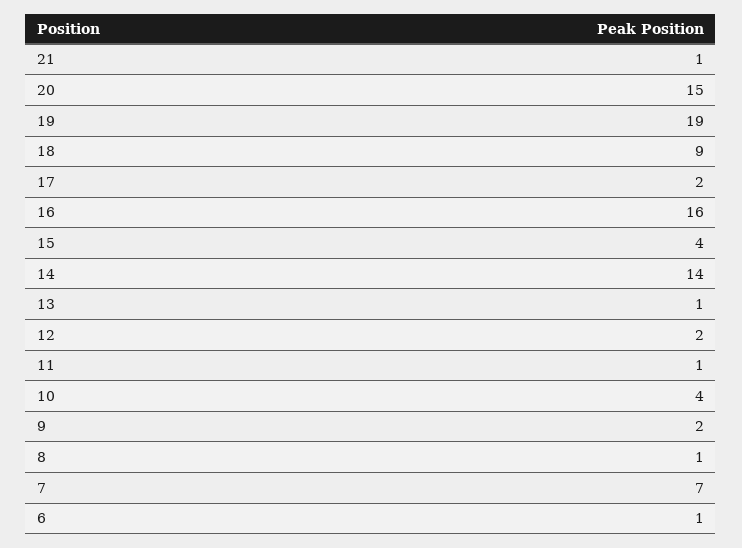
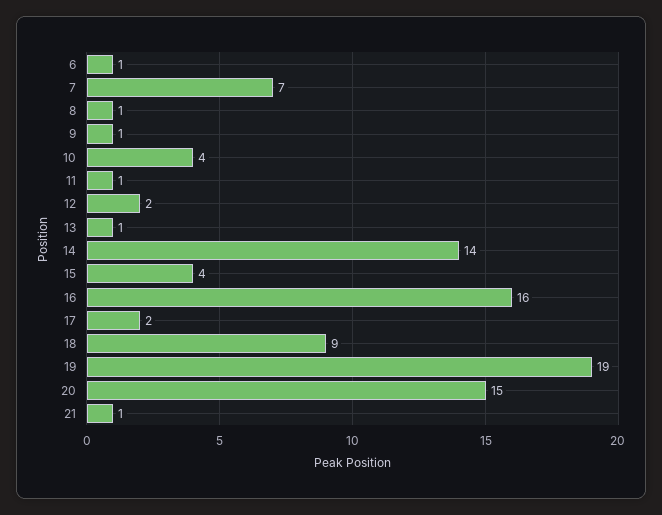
9: 2 -> 1

